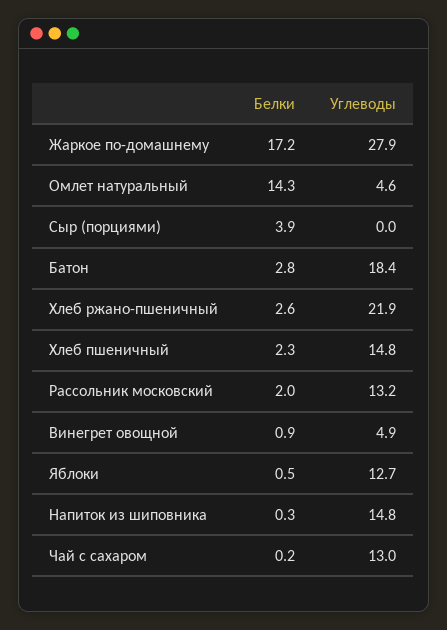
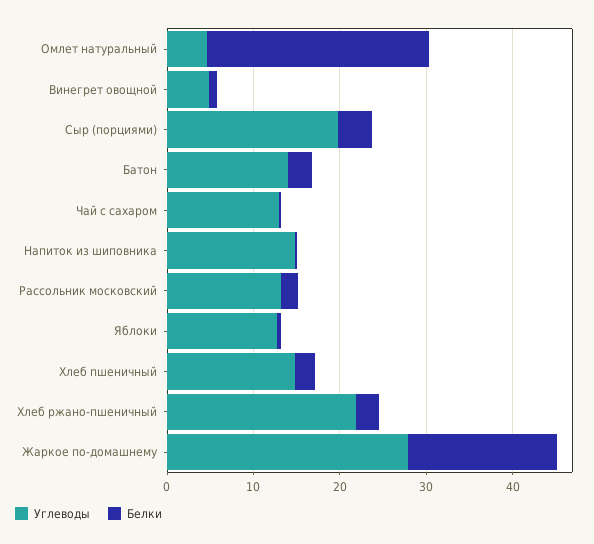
Белки, Омлет натуральный: 14.3 -> 26
Углеводы, Сыр (порциями): 0 -> 20
Углеводы, Батон: 18.4 -> 14

